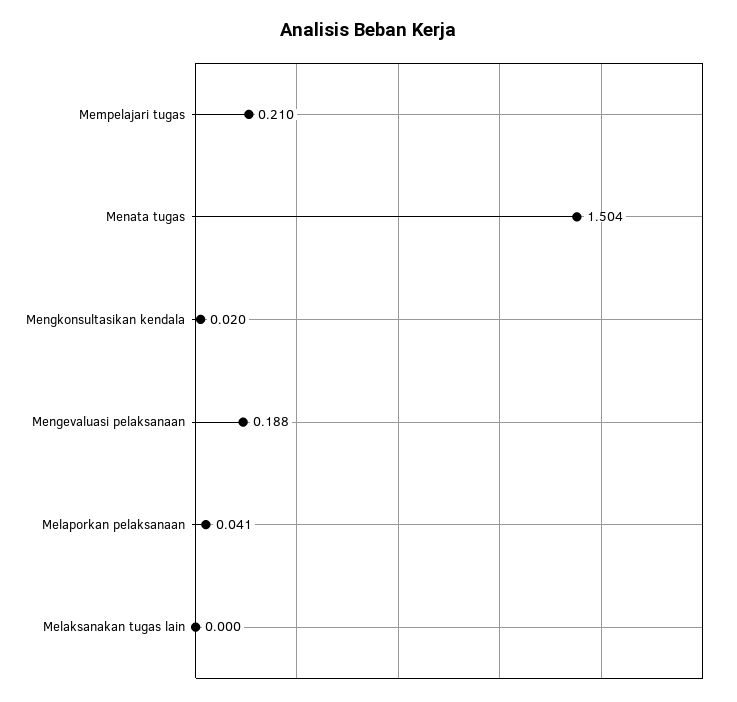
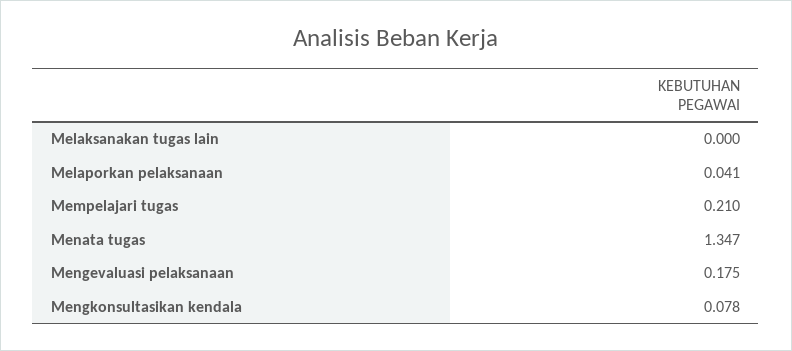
Menata tugas: 1.504 -> 1.347
Mengkonsultasikan kendala: 0.02 -> 0.078
Mengevaluasi pelaksanaan: 0.188 -> 0.175

